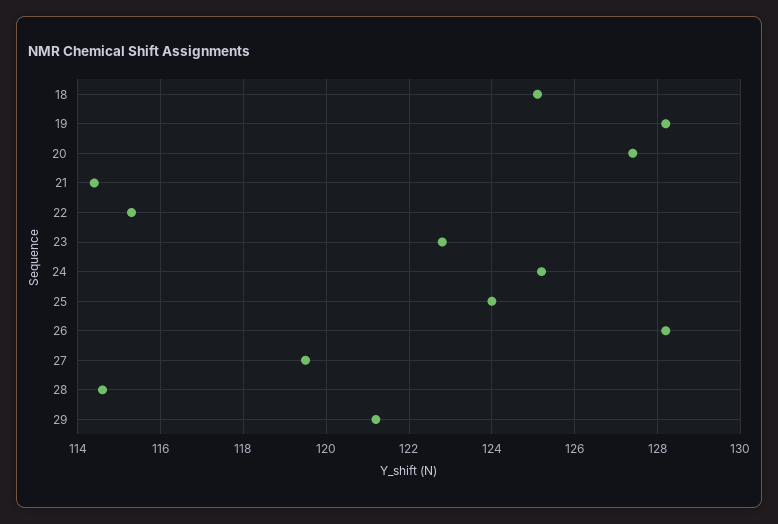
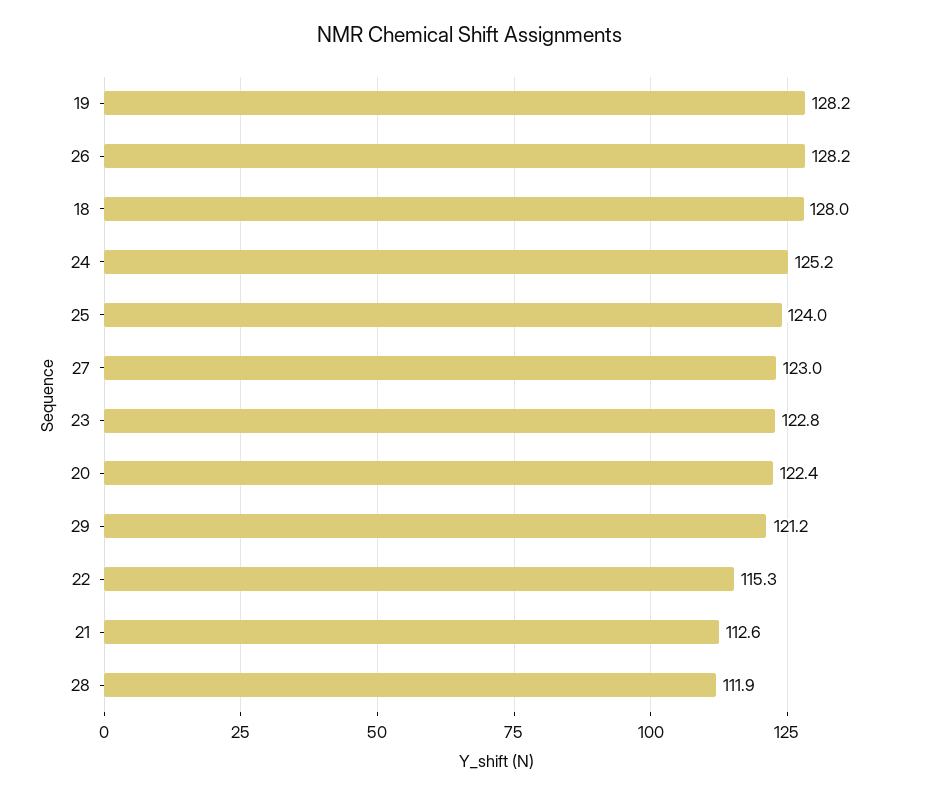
18: 125 -> 128
20: 127.5 -> 122.4
21: 114.5 -> 112.6
27: 119.5 -> 123
28: 114.5 -> 111.9

